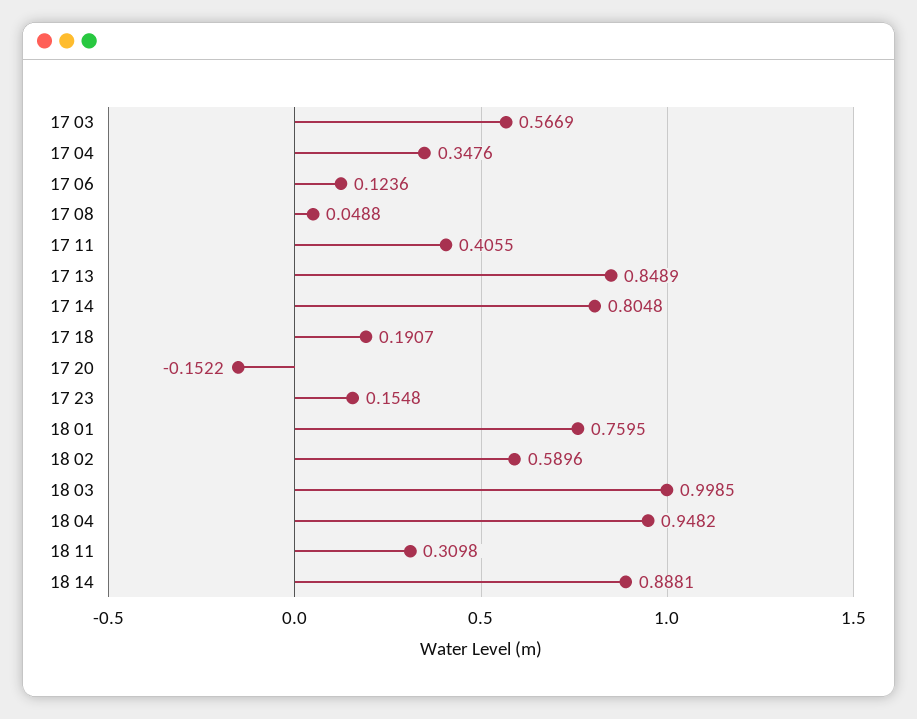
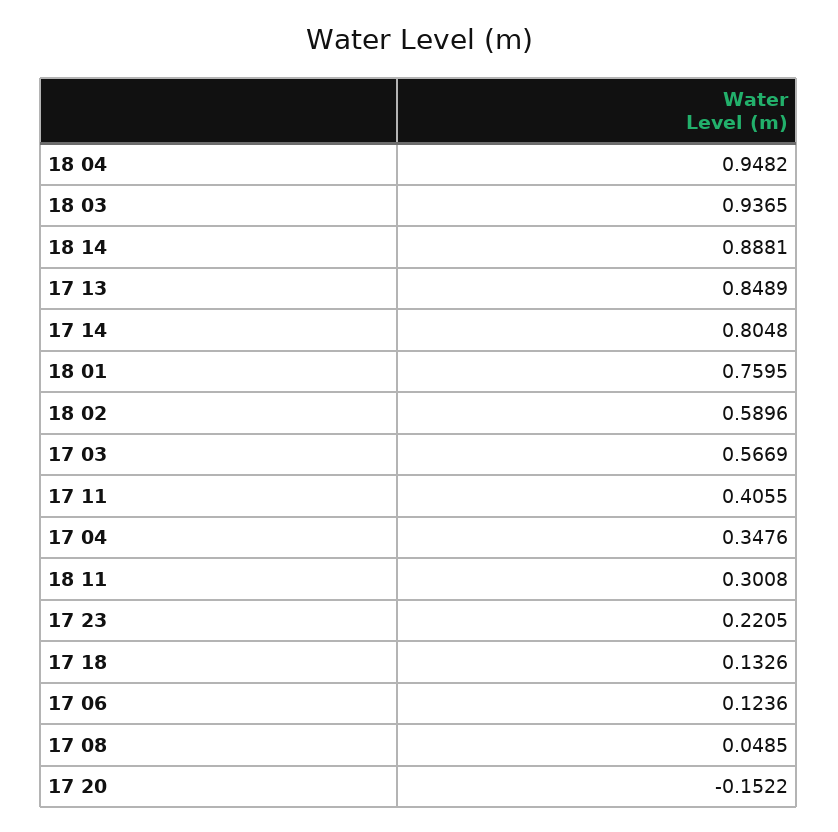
17 08: 0.0488 -> 0.0485
17 18: 0.1907 -> 0.1326
17 23: 0.1548 -> 0.2205
18 03: 0.9985 -> 0.9365
18 11: 0.3098 -> 0.3008

